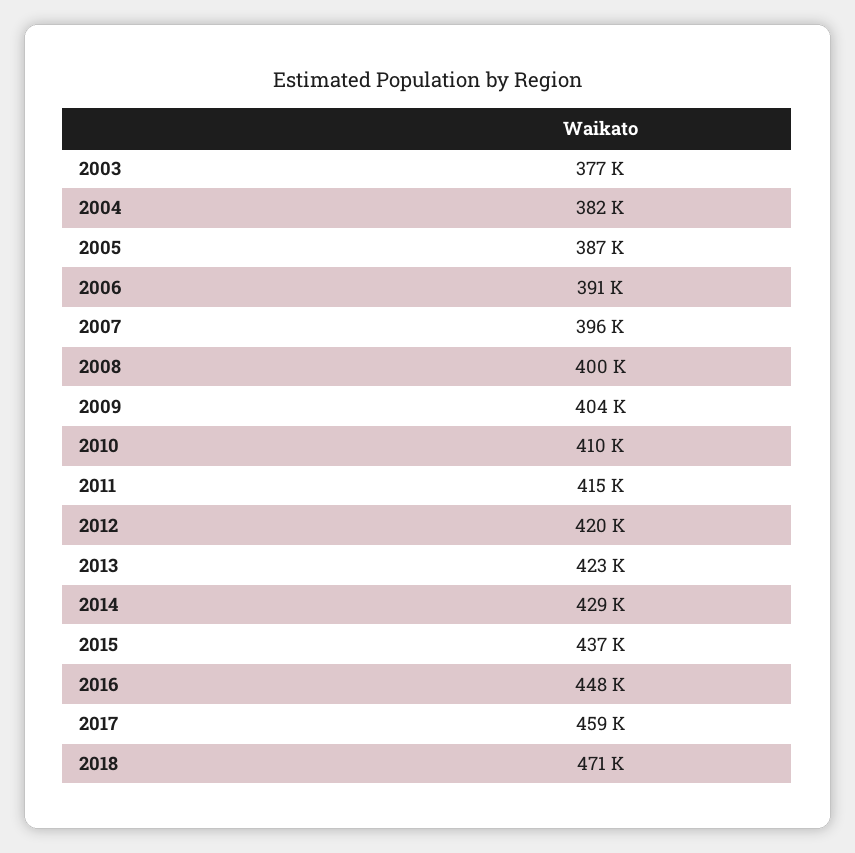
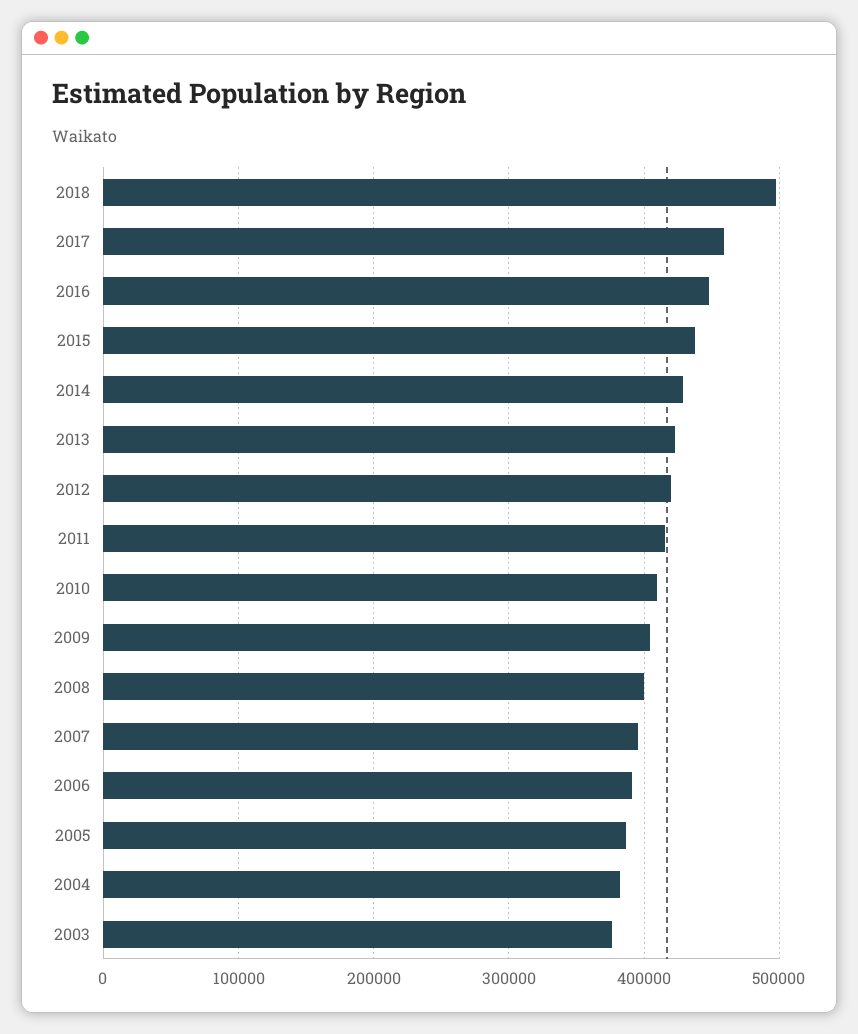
2018: 471000 -> 500000

